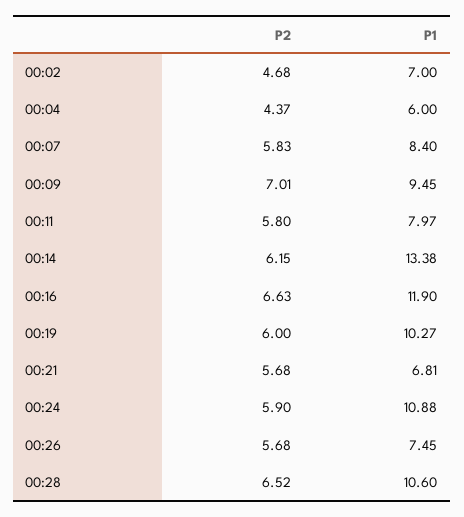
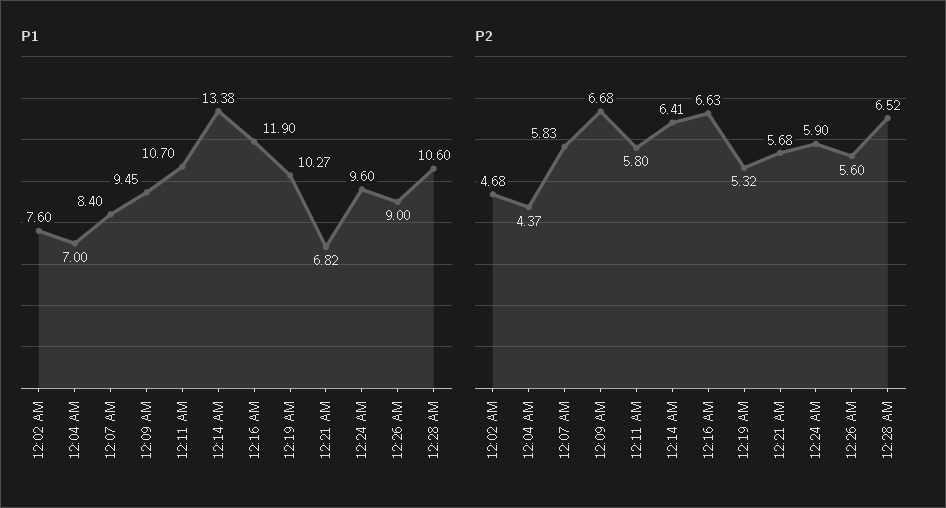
P1, 00:02: 7 -> 7.6
P1, 00:04: 6 -> 7
P2, 00:09: 7.01 -> 6.68
P1, 00:11: 7.97 -> 10.7
P2, 00:14: 6.15 -> 6.41
P2, 00:19: 6 -> 5.32
P1, 00:21: 6.81 -> 6.82
P1, 00:24: 10.88 -> 9.6
P2, 00:26: 5.68 -> 5.6
P1, 00:26: 7.45 -> 9

